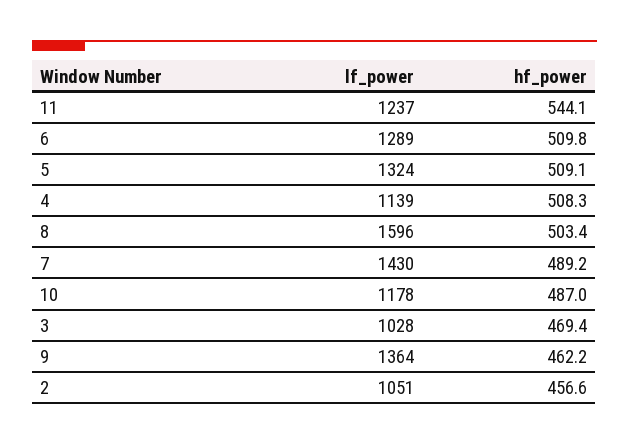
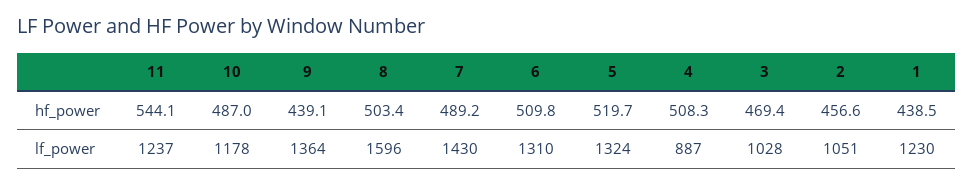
lf_power, 6: 1289 -> 1310
hf_power, 5: 509.1 -> 519.7
lf_power, 4: 1139 -> 887
hf_power, 9: 462.2 -> 439.1
hf_power, 1: none -> 438.5
lf_power, 1: none -> 1230

